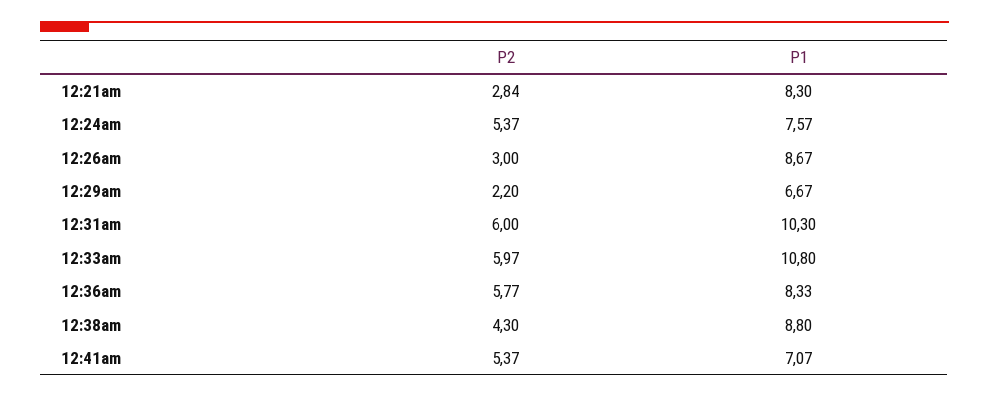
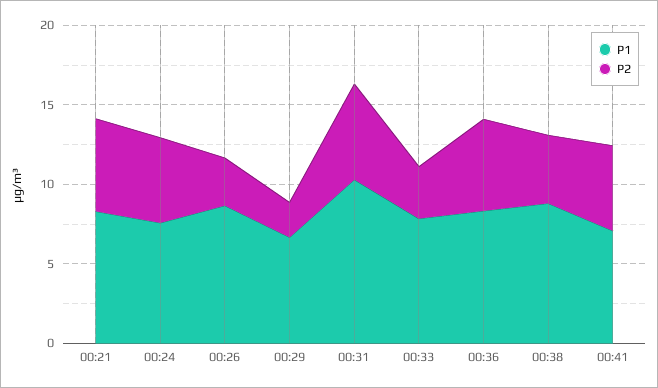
P2, 12:21am: 2.84 -> 6
P2, 12:33am: 5.97 -> 3
P1, 12:33am: 10.8 -> 8

